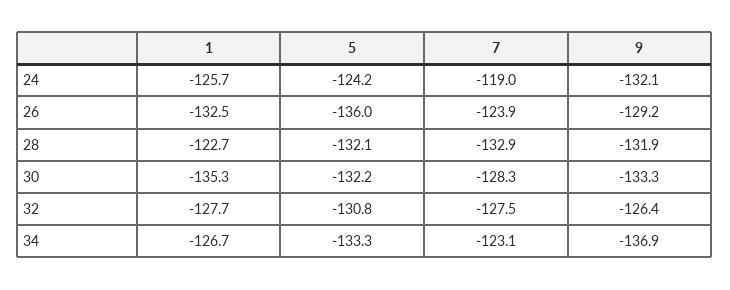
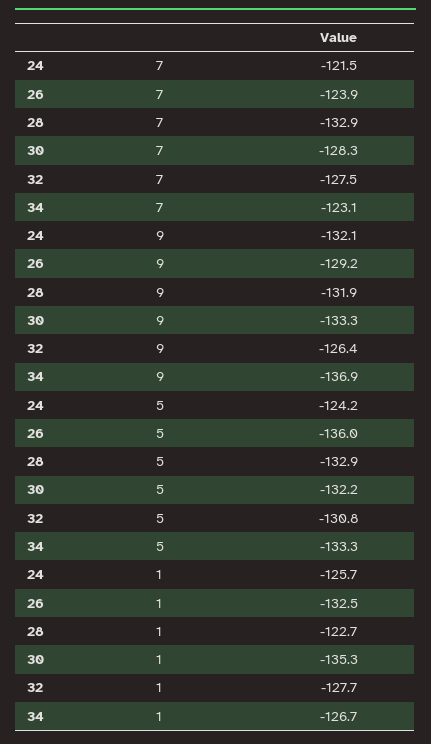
7, 24: -119 -> -121.5
5, 28: -132.1 -> -132.9

